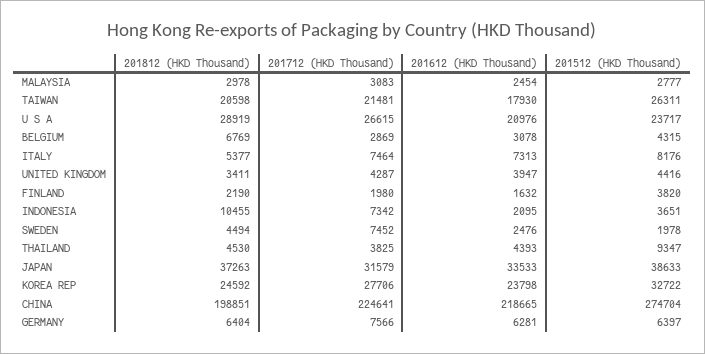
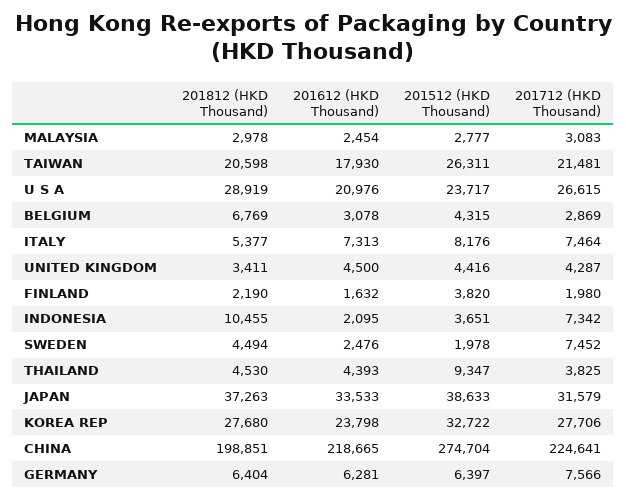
201612 (HKD Thousand), UNITED KINGDOM: 3947 -> 4500
201812 (HKD Thousand), KOREA REP: 24592 -> 27680

